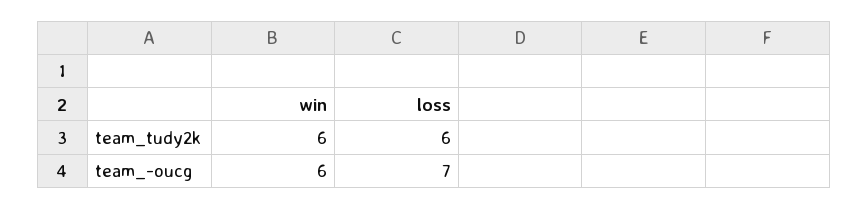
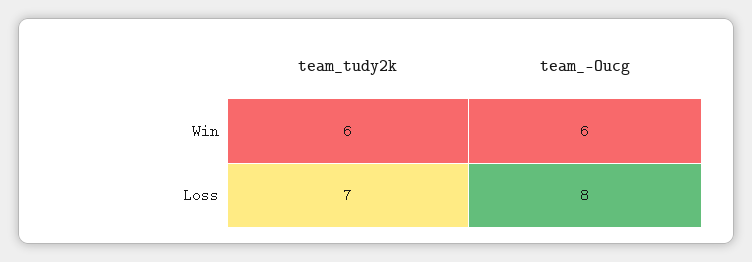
loss, team_tudy2k: 6 -> 7
loss, team_-oucg: 7 -> 8

